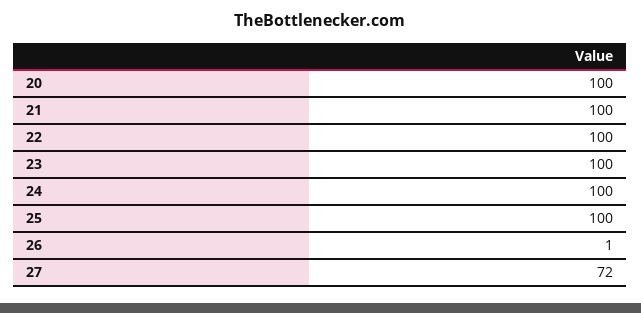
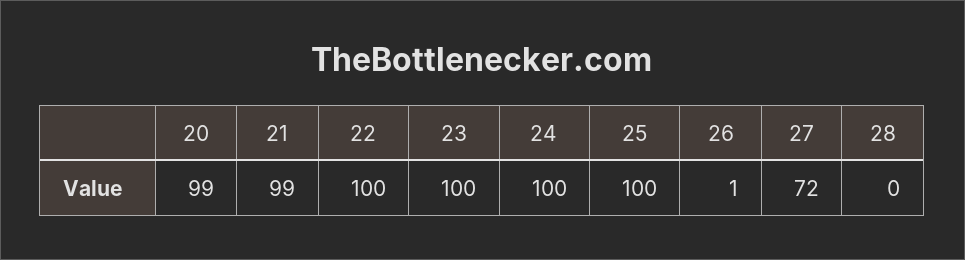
20: 100 -> 99
21: 100 -> 99
28: none -> 0

